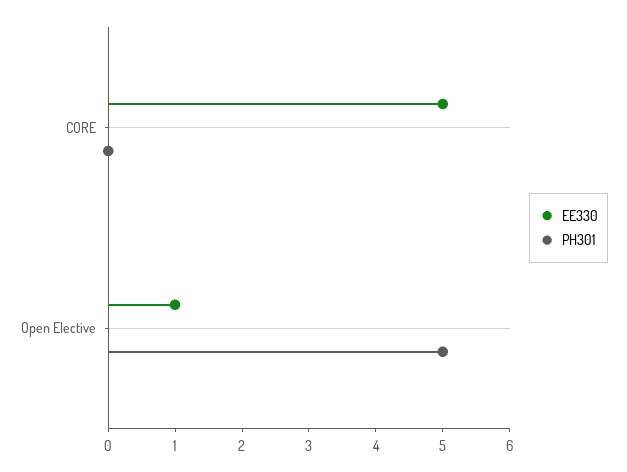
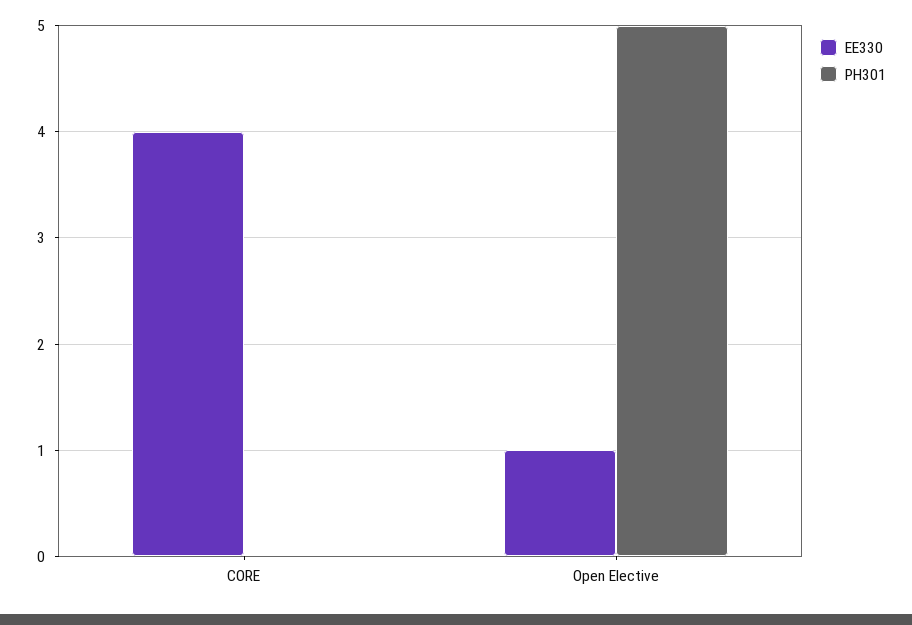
EE330, CORE: 5 -> 4

